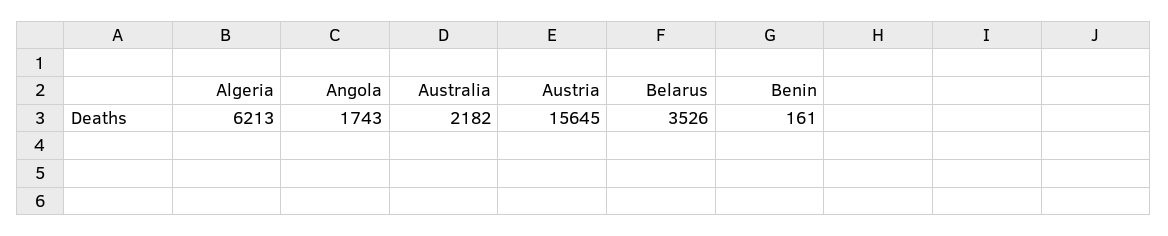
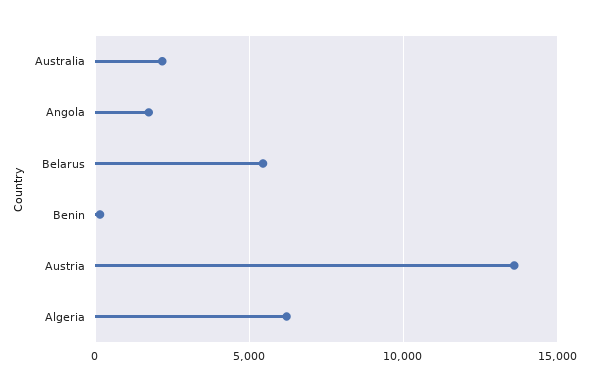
Austria: 15645 -> 13500
Belarus: 3526 -> 5500

